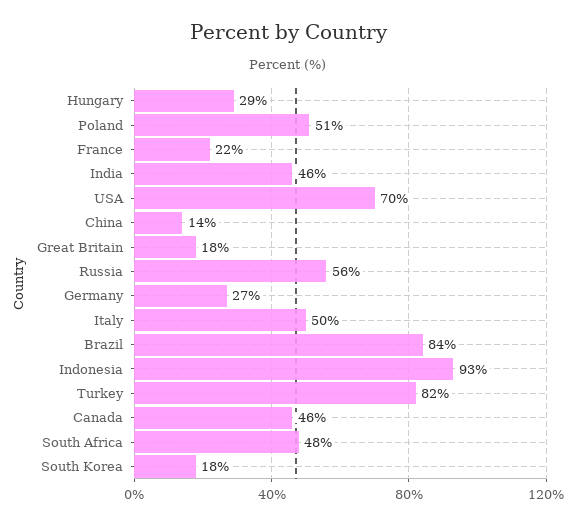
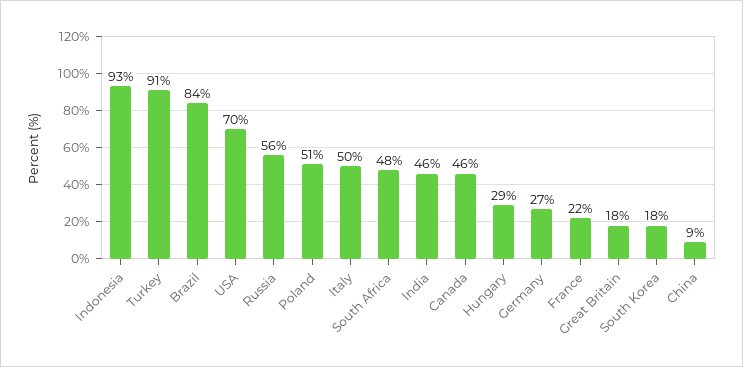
China: 14 -> 9
Turkey: 82 -> 91

